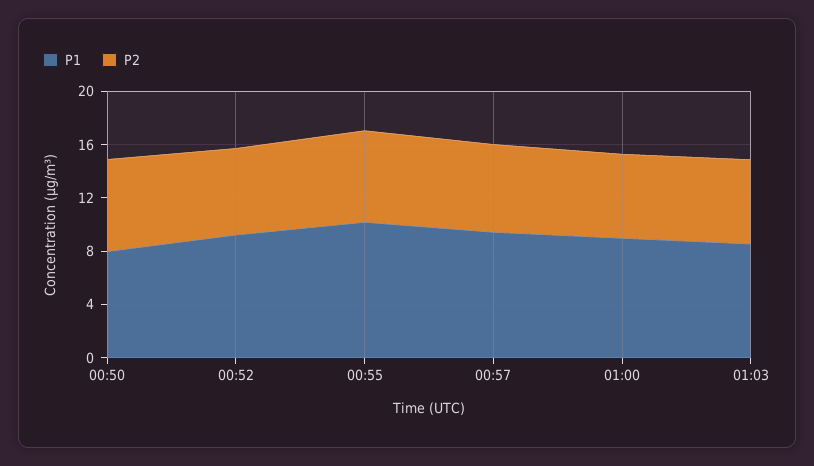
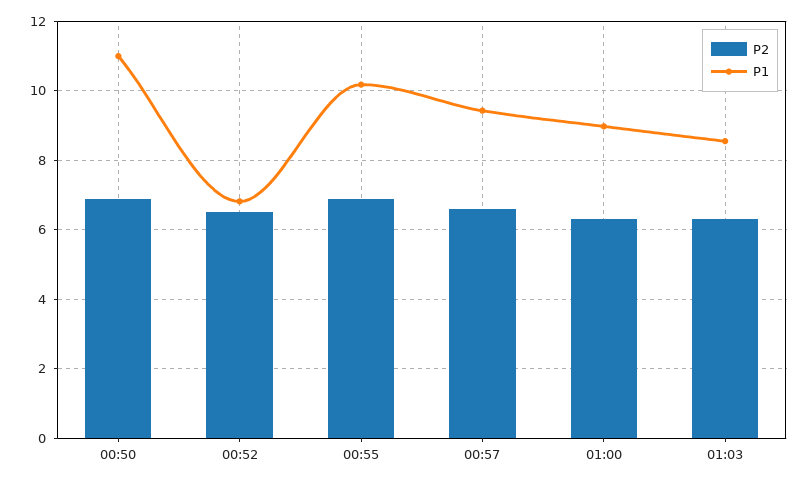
P1, 00:50: 8 -> 11
P1, 00:52: 9 -> 6.8

